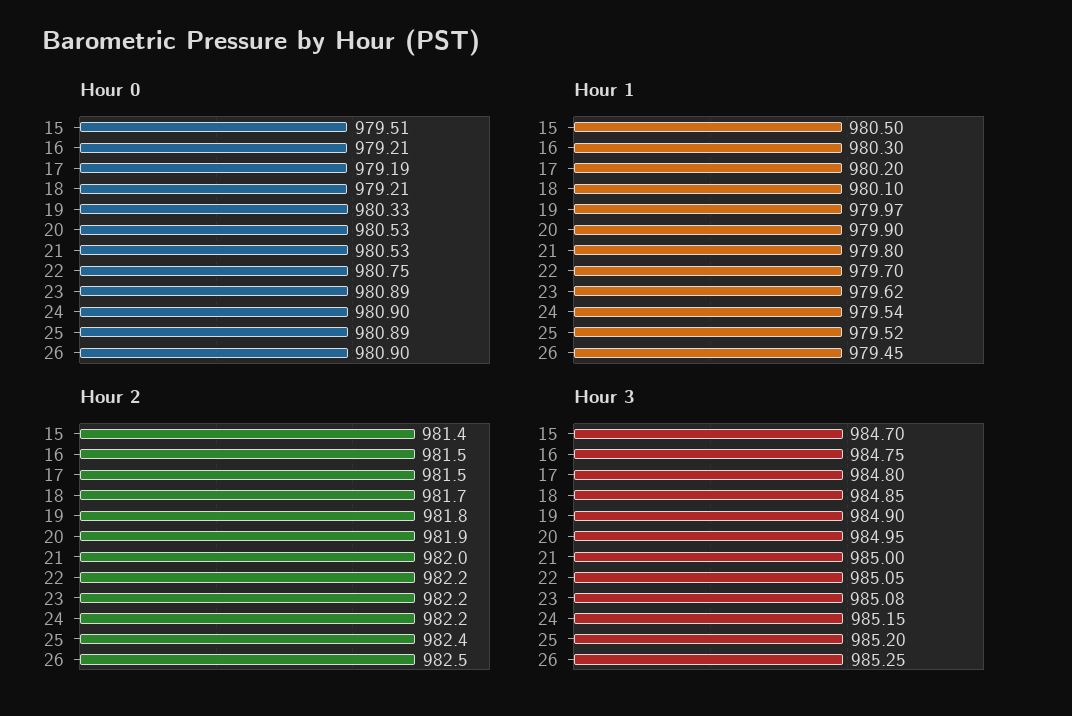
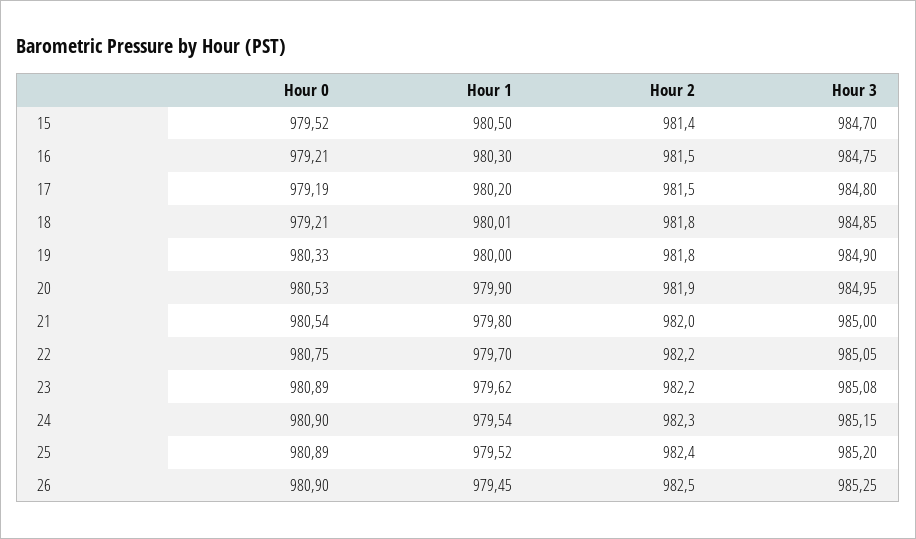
Hour 0, 15: 979.51 -> 979.52
Hour 0, 21: 980.53 -> 980.54
Hour 1, 18: 980.1 -> 980.01
Hour 1, 19: 979.97 -> 980
Hour 2, 18: 981.7 -> 981.8
Hour 2, 24: 982.2 -> 982.3

